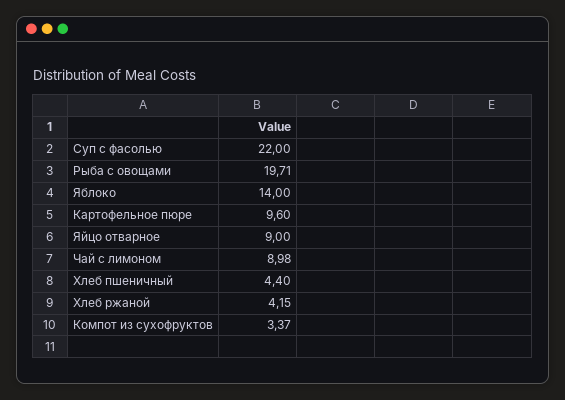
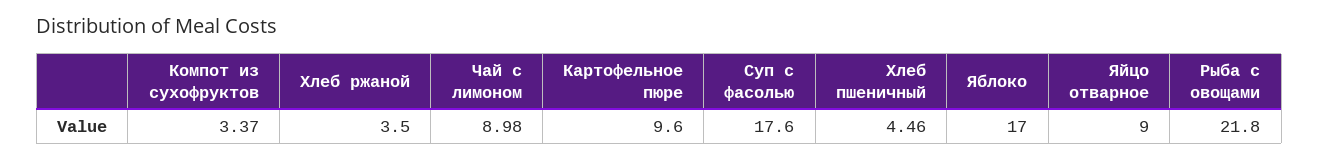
Суп с фасолью: 22 -> 17.6
Рыба с овощами: 19.71 -> 21.8
Яблоко: 14 -> 17
Хлеб пшеничный: 4.4 -> 4.46
Хлеб ржаной: 4.15 -> 3.5

